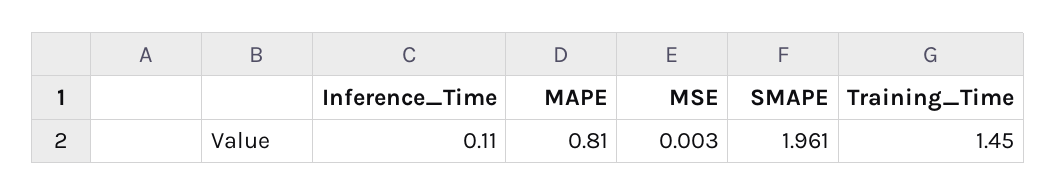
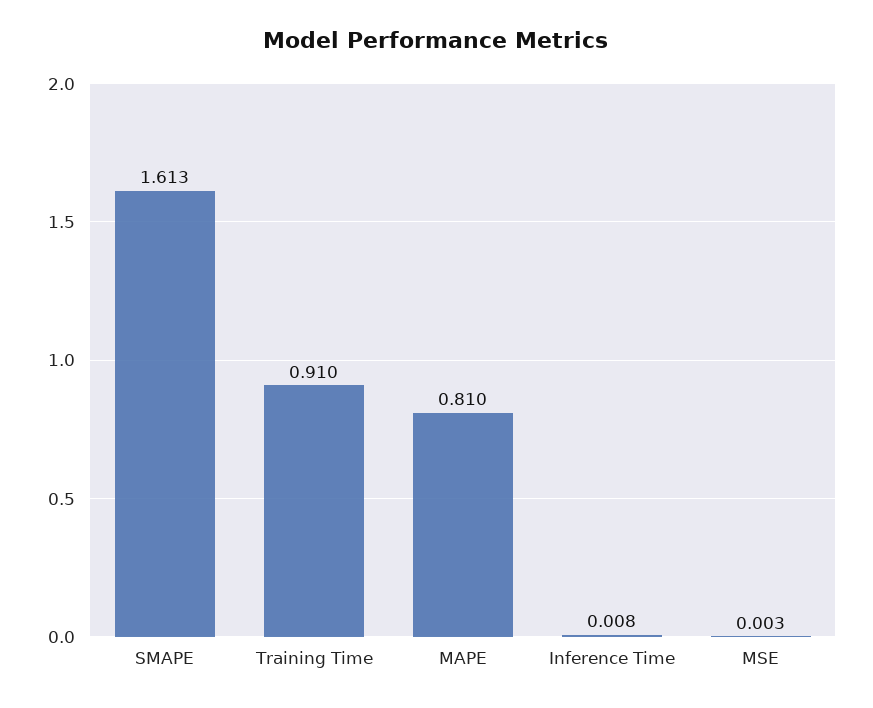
Inference_Time: 0.11 -> 0.008
SMAPE: 1.961 -> 1.613
Training_Time: 1.45 -> 0.91

